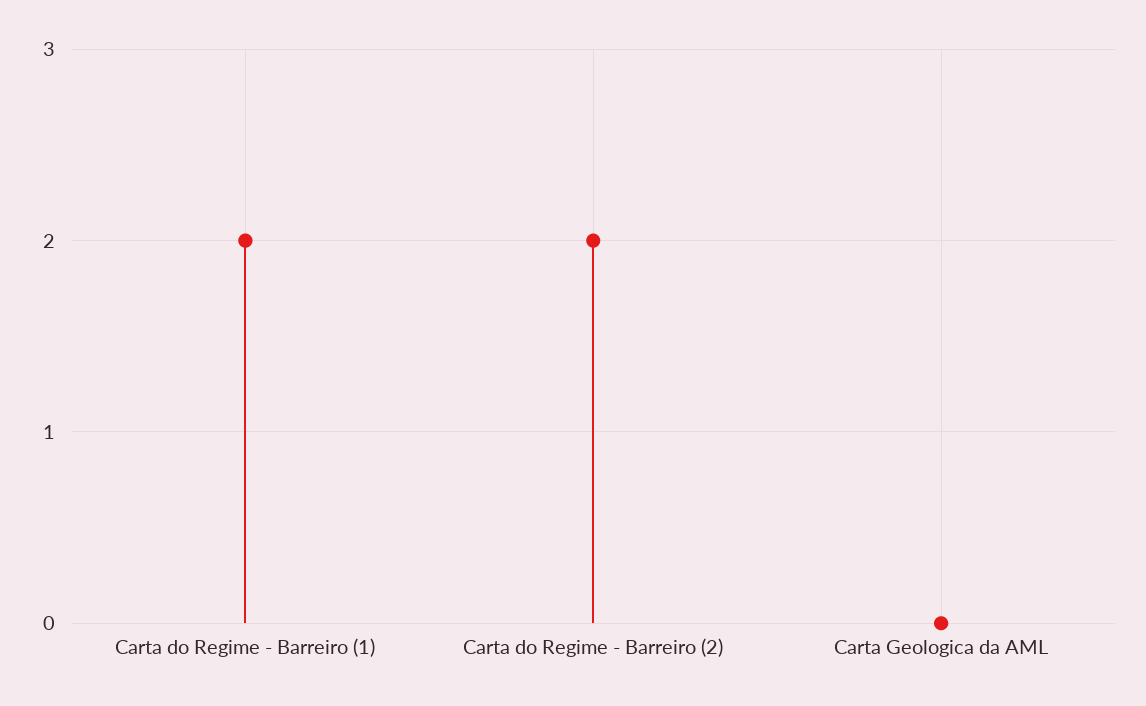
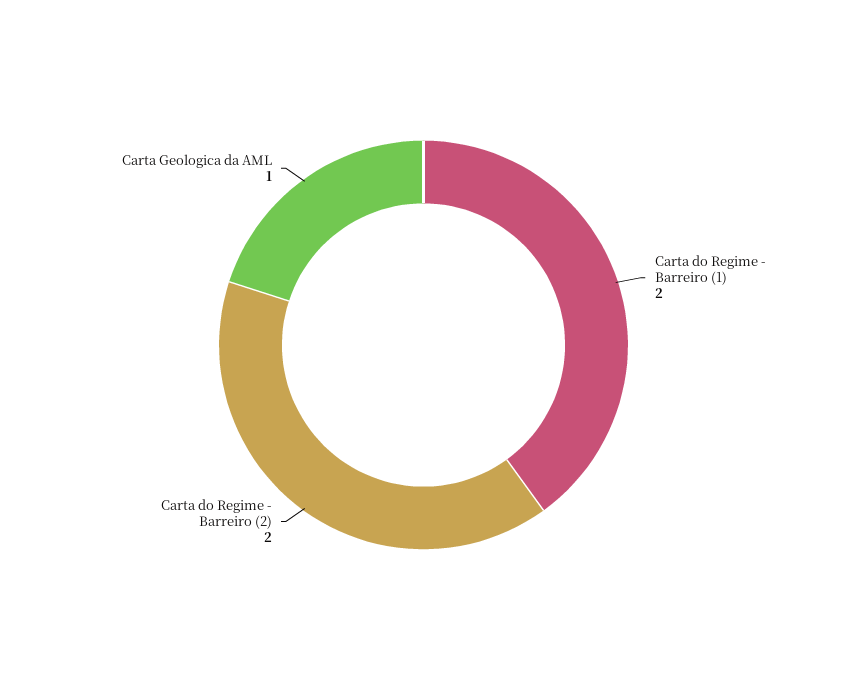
Carta Geologica da AML: 0 -> 1

